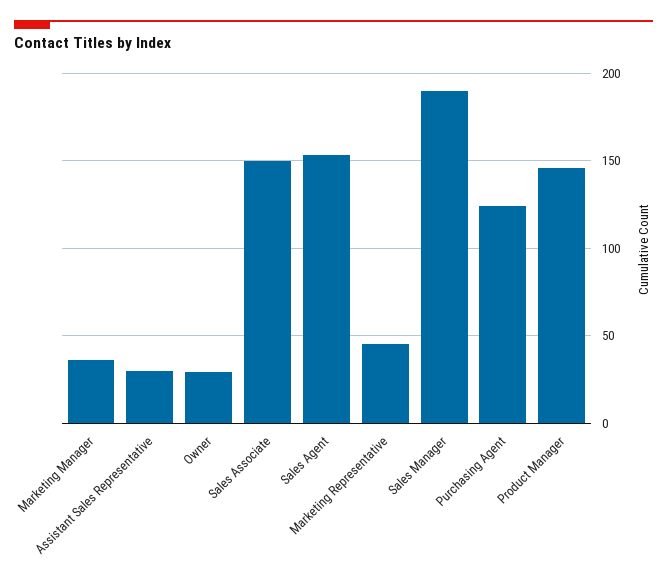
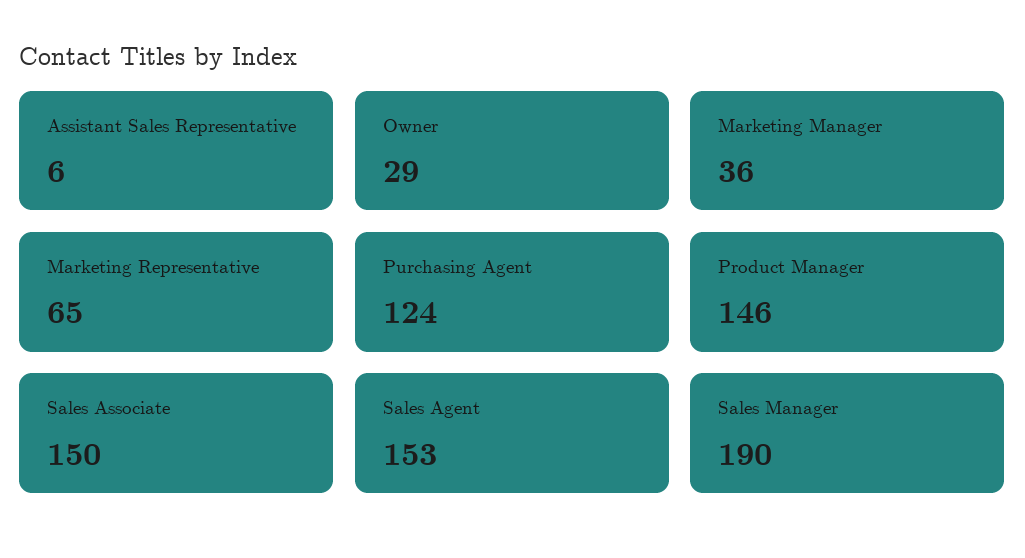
Assistant Sales Representative: 30 -> 6
Marketing Representative: 45 -> 65

